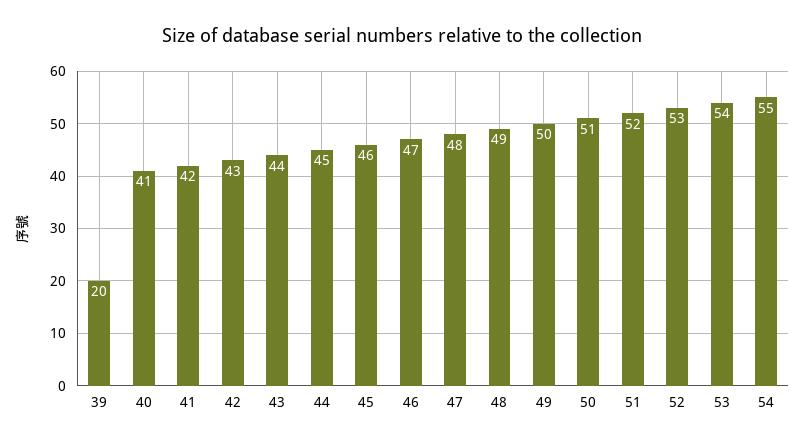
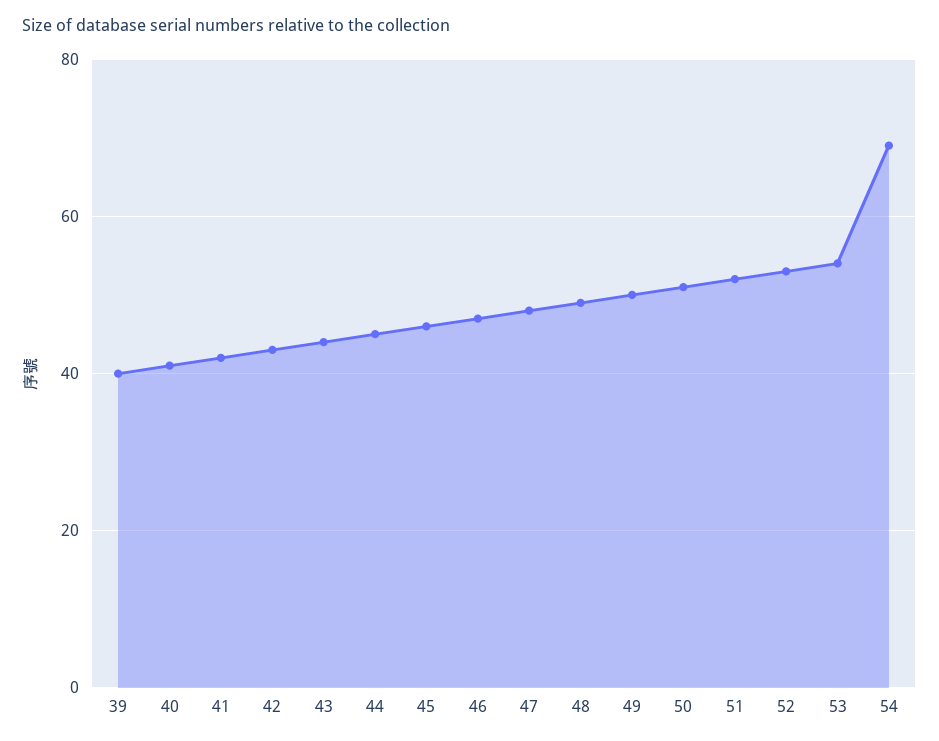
39: 20 -> 40
54: 55 -> 70

